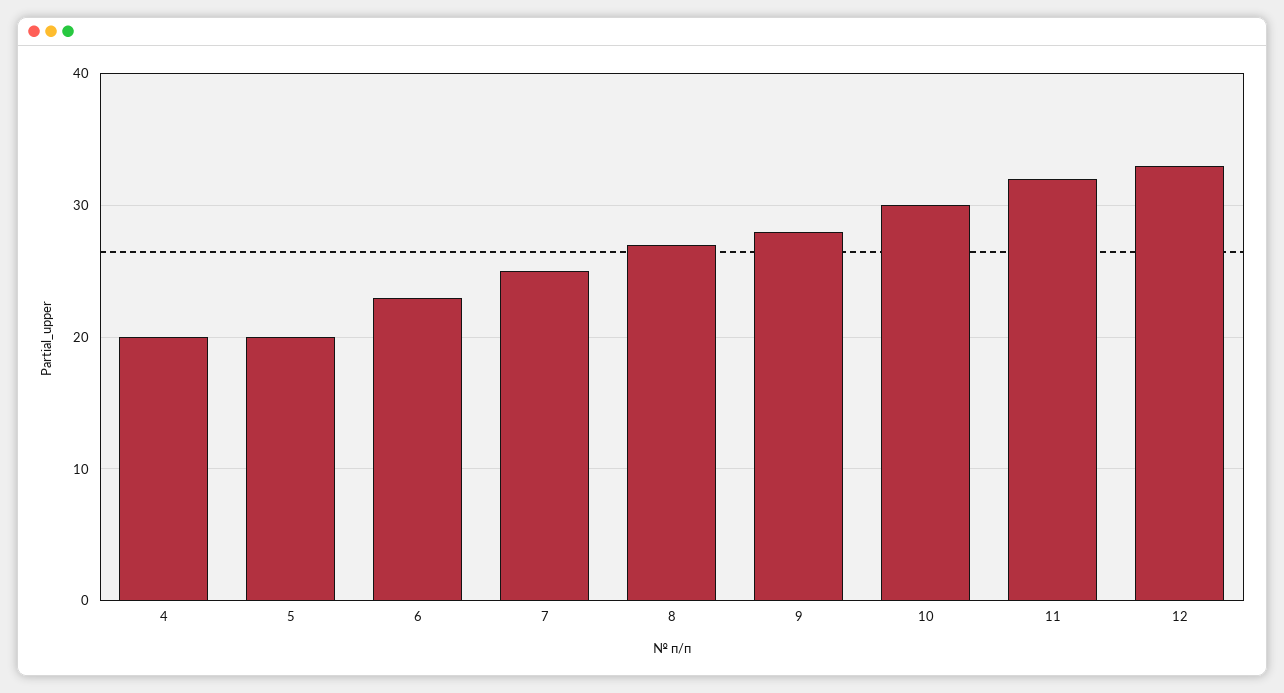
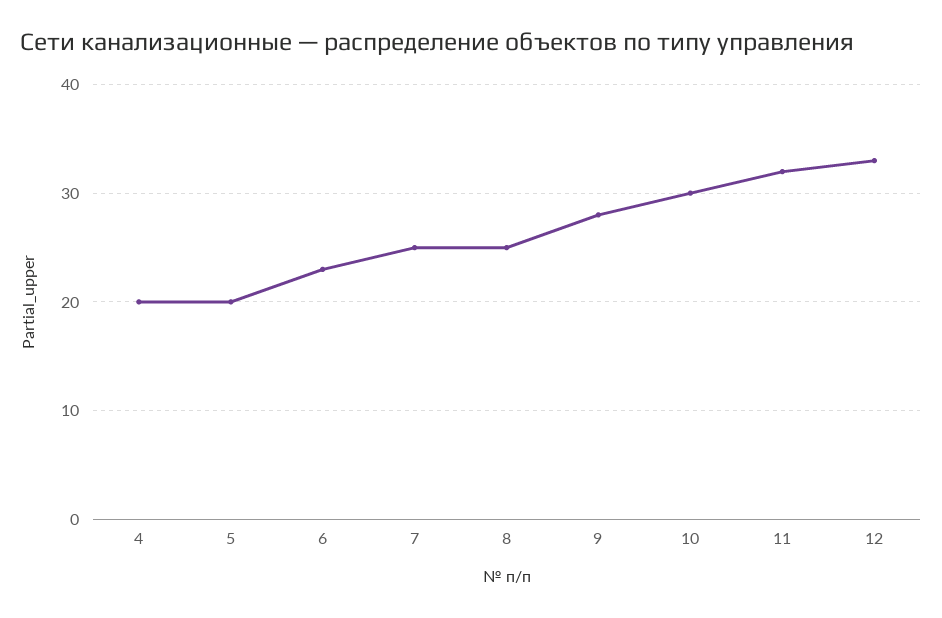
8: 27 -> 25

